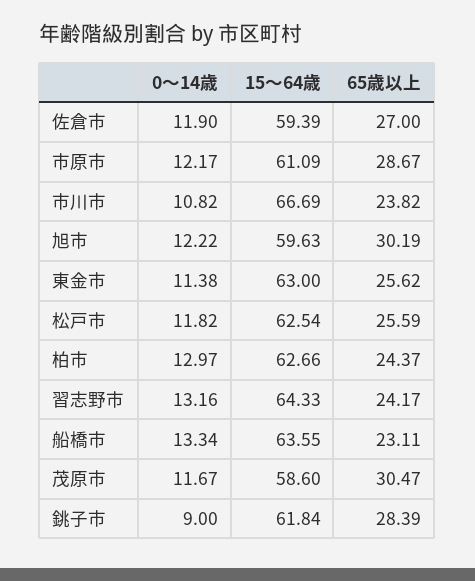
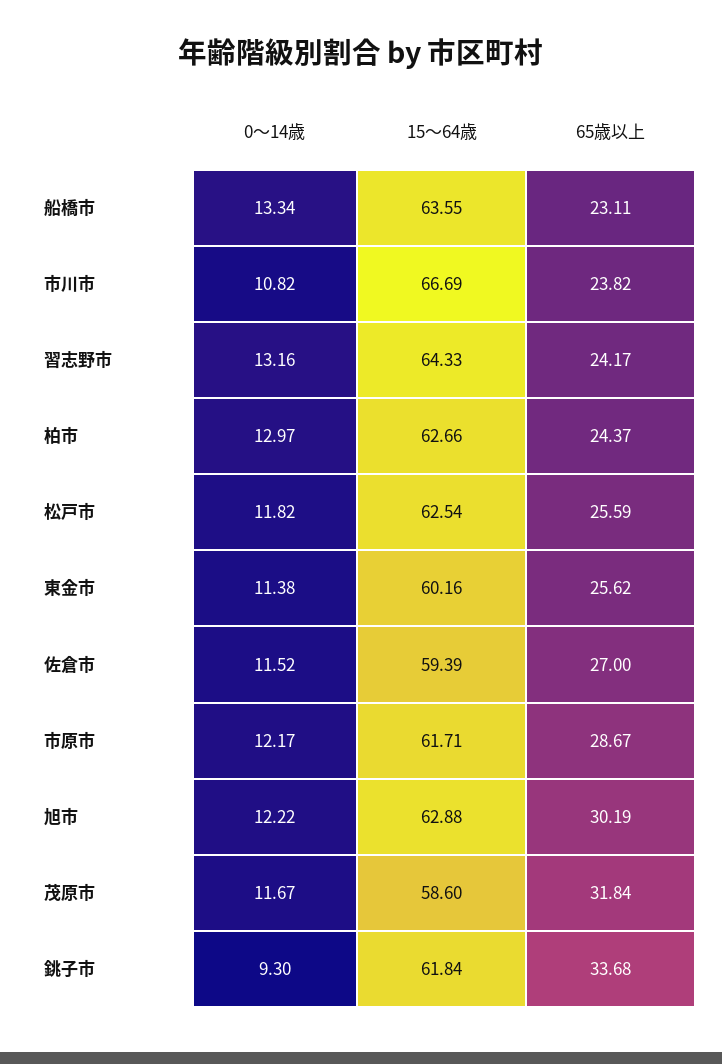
0～14歳, 佐倉市: 11.9 -> 11.52
15～64歳, 市原市: 61.09 -> 61.71
15～64歳, 旭市: 59.63 -> 62.88
15～64歳, 東金市: 63 -> 60.16
65歳以上, 茂原市: 30.47 -> 31.84
0～14歳, 銚子市: 9 -> 9.3
65歳以上, 銚子市: 28.39 -> 33.68

